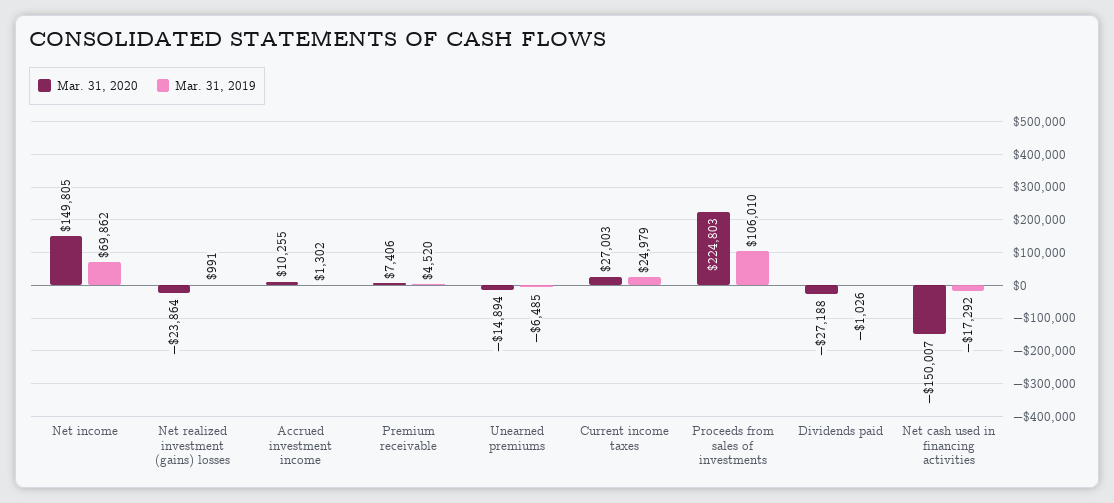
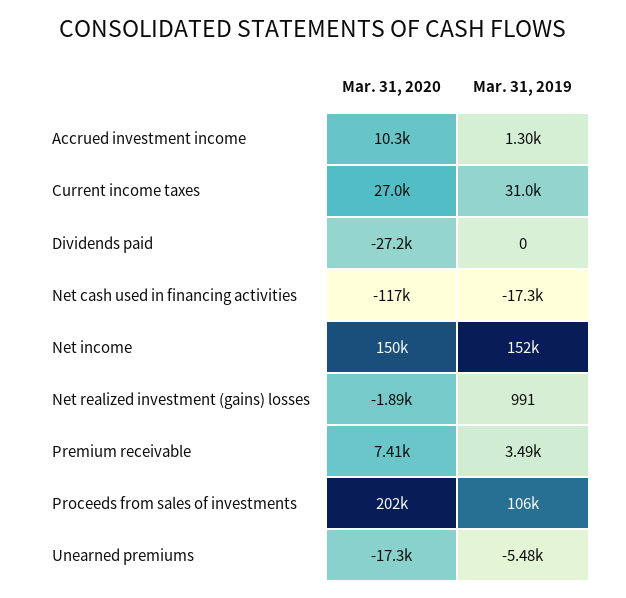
Mar. 31, 2019, Net income: 69862 -> 152000
Mar. 31, 2020, Net realized investment (gains) losses: -23864 -> -1890
Mar. 31, 2019, Premium receivable: 4520 -> 3490
Mar. 31, 2020, Unearned premiums: -14894 -> -17300
Mar. 31, 2019, Unearned premiums: -6485 -> -5480
Mar. 31, 2019, Current income taxes: 24979 -> 31000
Mar. 31, 2020, Proceeds from sales of investments: 224803 -> 202000
Mar. 31, 2019, Dividends paid: -1026 -> 0
Mar. 31, 2020, Net cash used in financing activities: -150007 -> -117000

